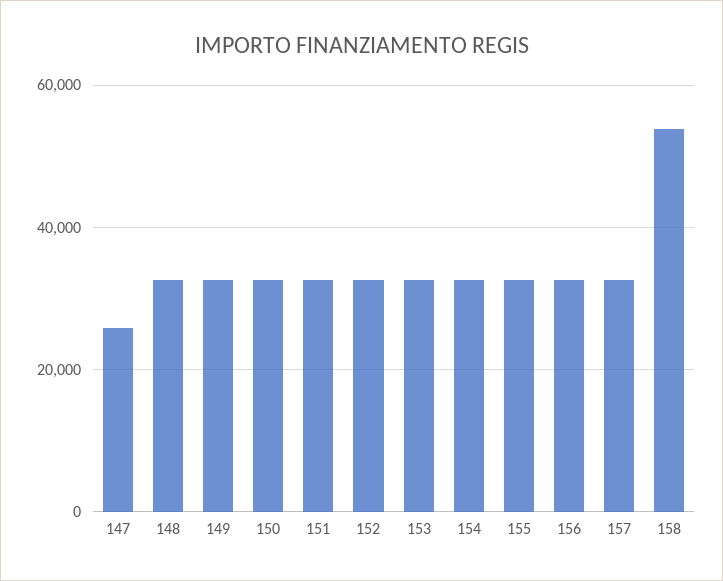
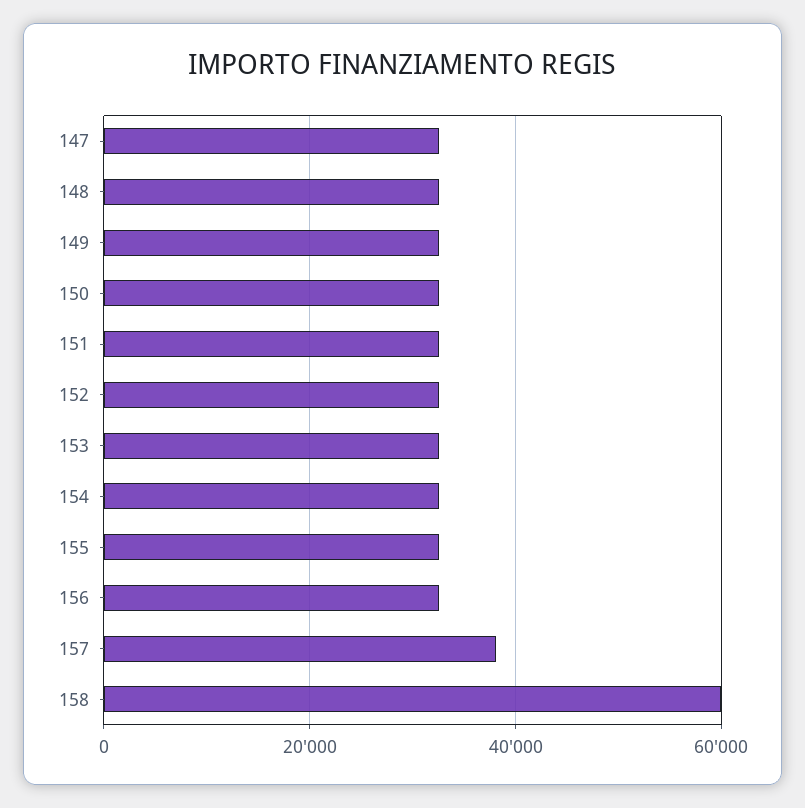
147: 26000 -> 32000
157: 32000 -> 38000
158: 54000 -> 60000

